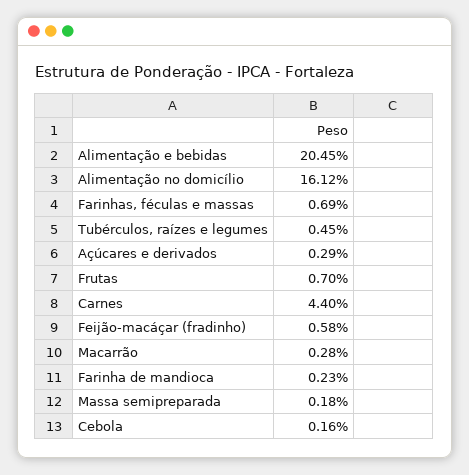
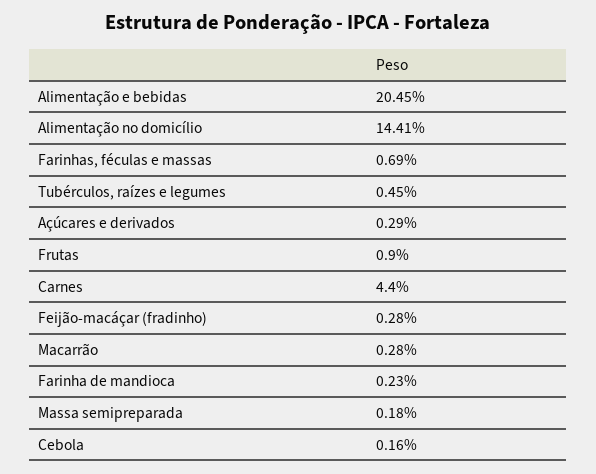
Alimentação no domicílio: 16.12 -> 14.41
Frutas: 0.7 -> 0.9
Feijão-macáçar (fradinho): 0.58 -> 0.28

